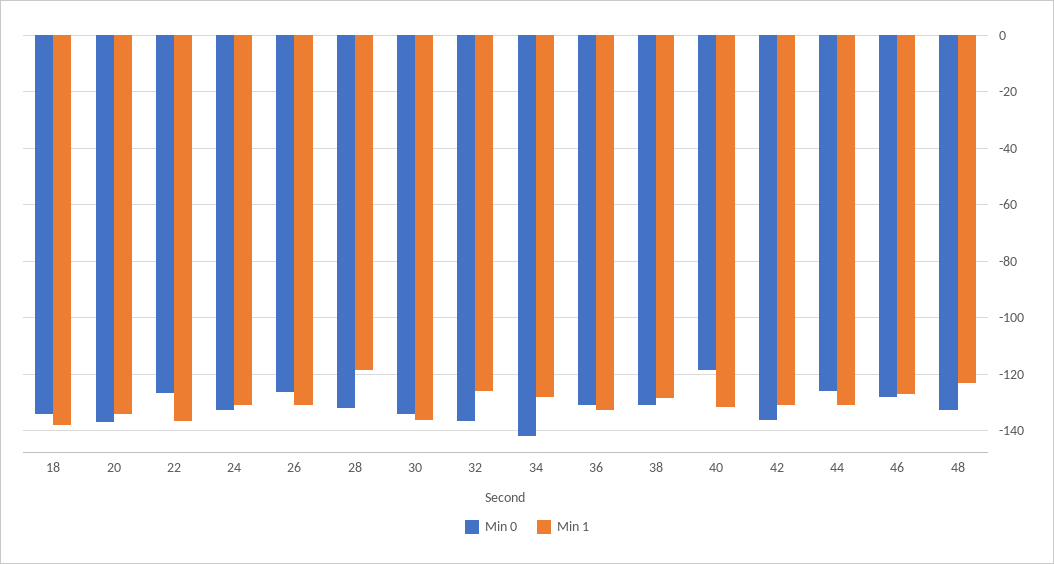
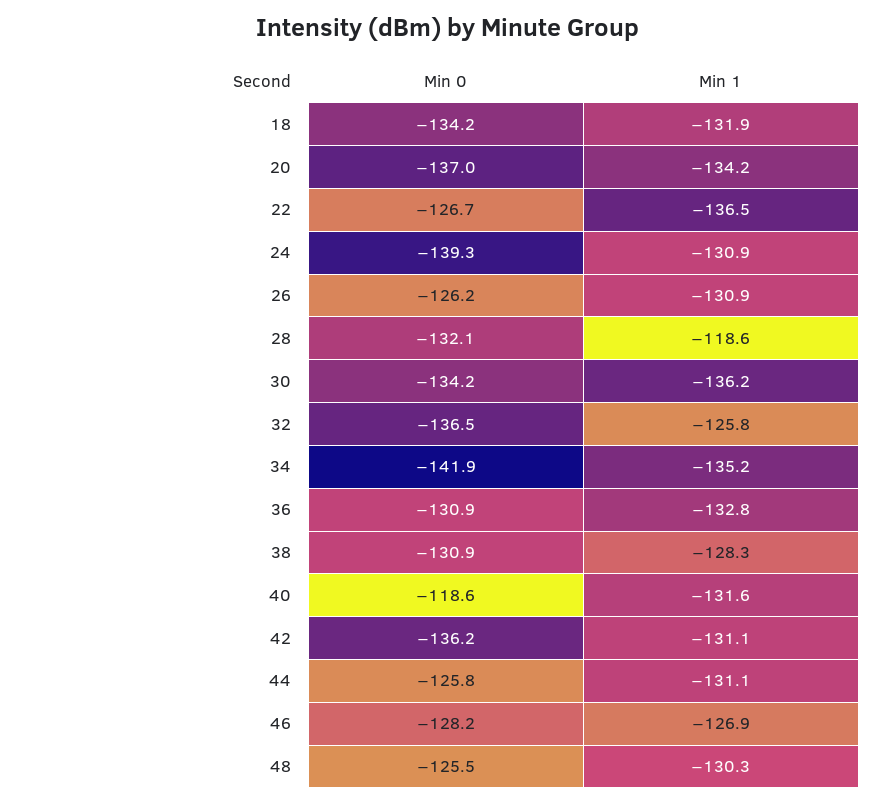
Min 1, 18: -137.5 -> -131.9
Min 0, 24: -132.5 -> -139.3
Min 1, 34: -127.5 -> -135.2
Min 0, 48: -132.5 -> -125.5
Min 1, 48: -122.5 -> -130.3

